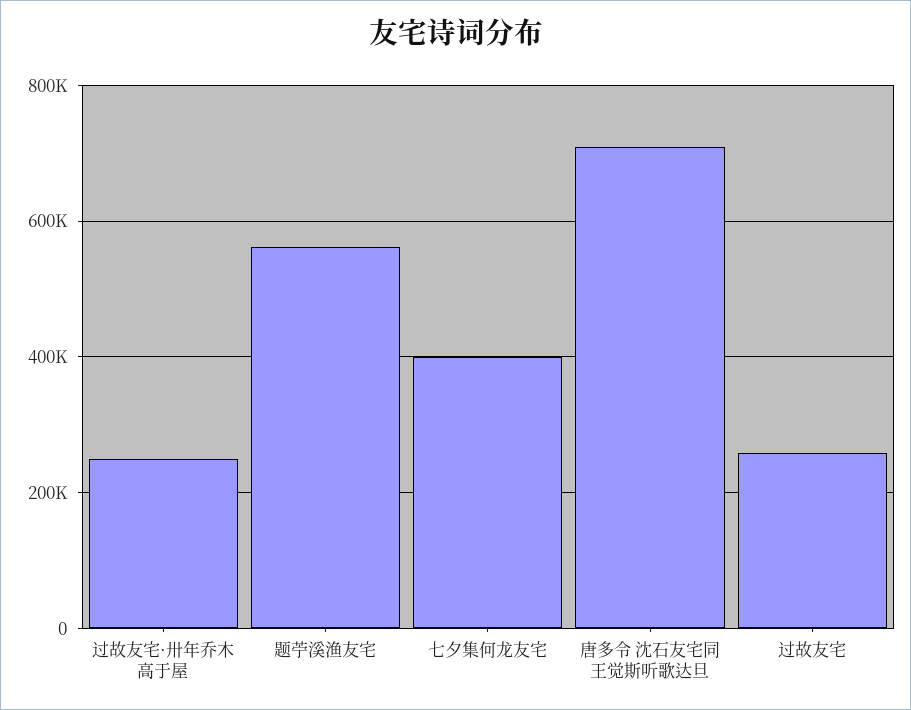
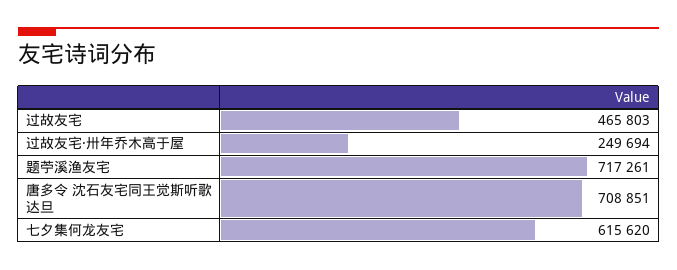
题苧溪渔友宅: 560000 -> 717261
七夕集何龙友宅: 400000 -> 615620
过故友宅: 260000 -> 465803

